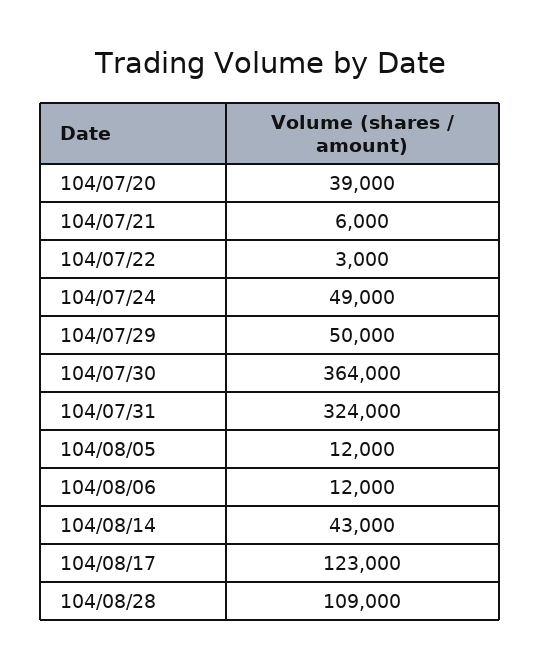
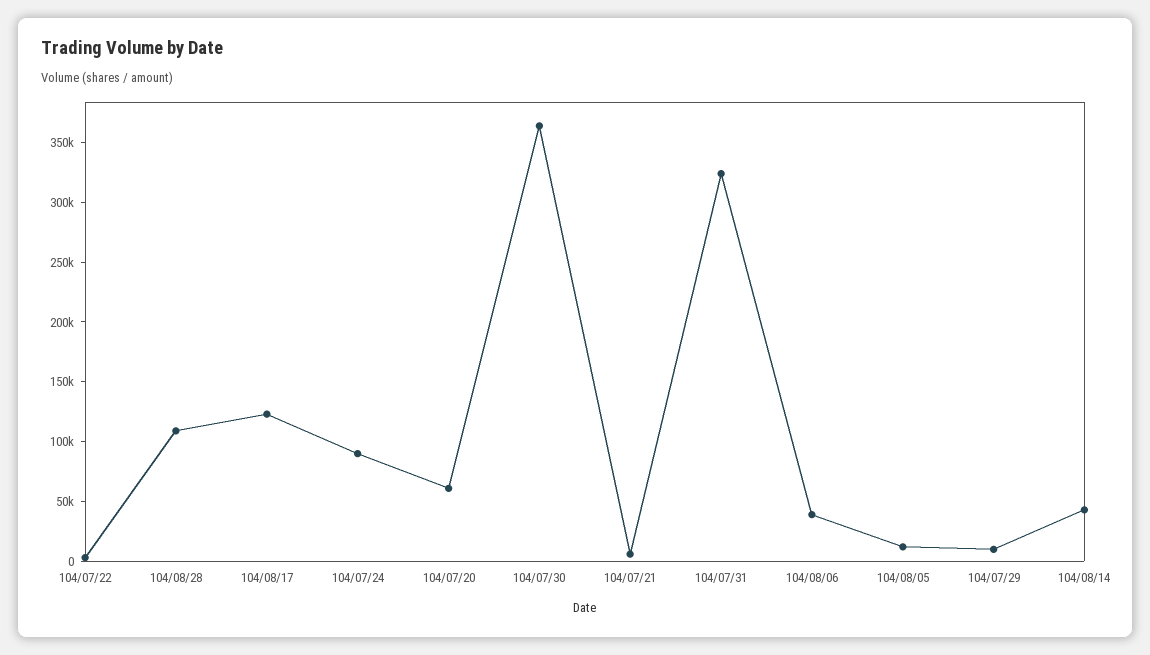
104/07/20: 39000 -> 60000
104/07/24: 49000 -> 90000
104/07/29: 50000 -> 10000
104/08/06: 12000 -> 40000

